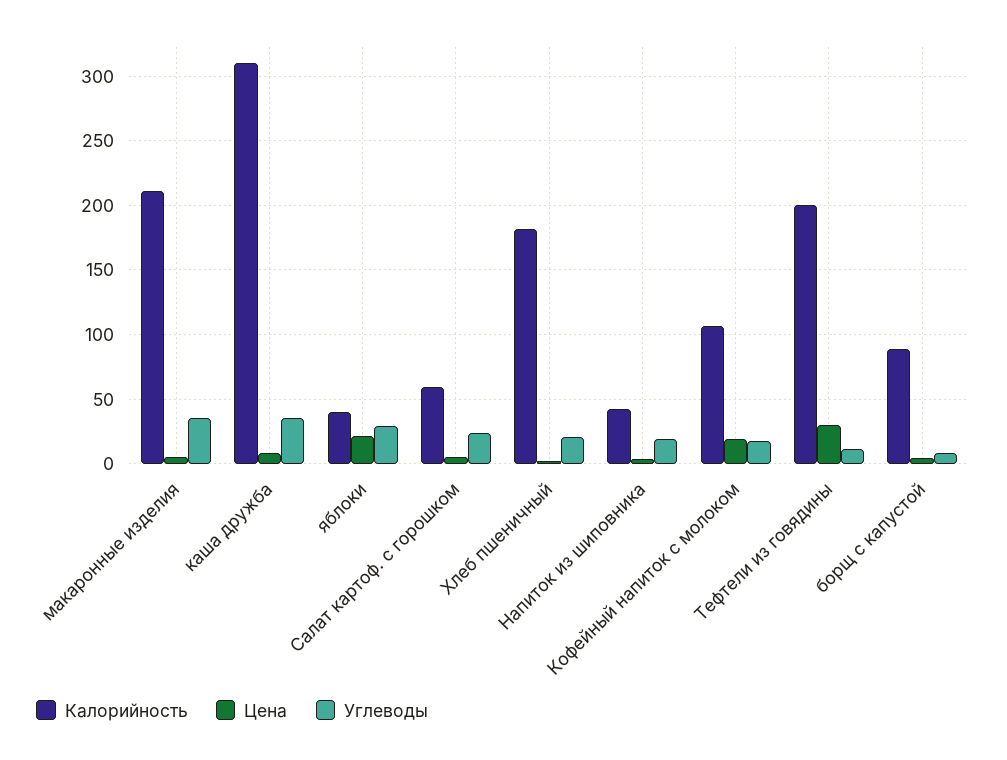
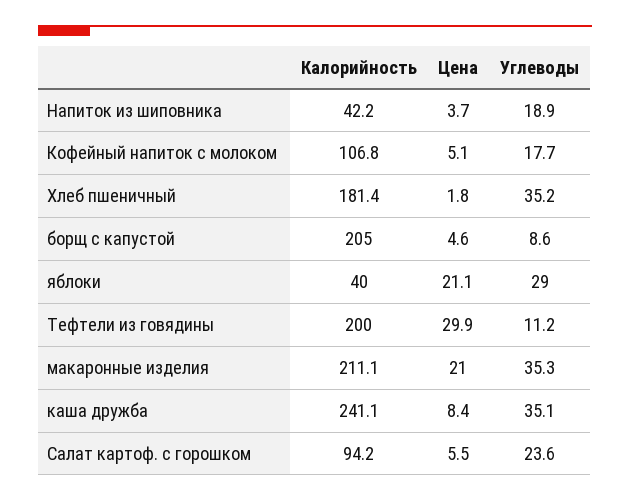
Цена, макаронные изделия: 5 -> 21
Калорийность, каша дружба: 310 -> 241.1
Калорийность, Салат картоф. с горошком: 60 -> 94.2
Углеводы, Хлеб пшеничный: 20 -> 35.2
Цена, Кофейный напиток с молоком: 20 -> 5.1
Калорийность, борщ с капустой: 90 -> 205

